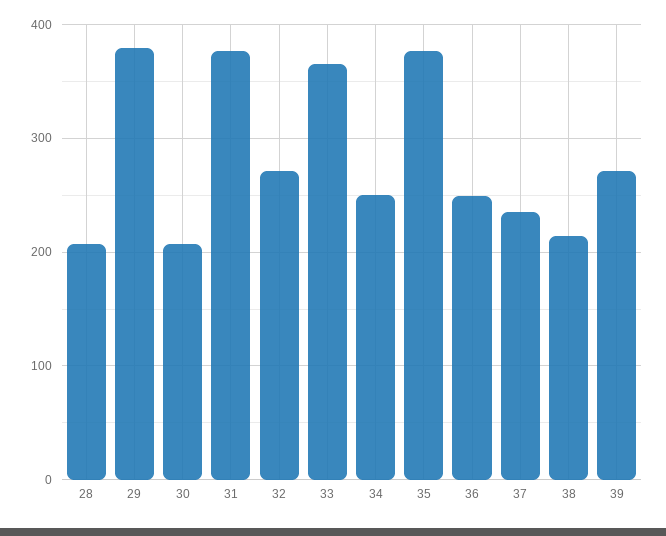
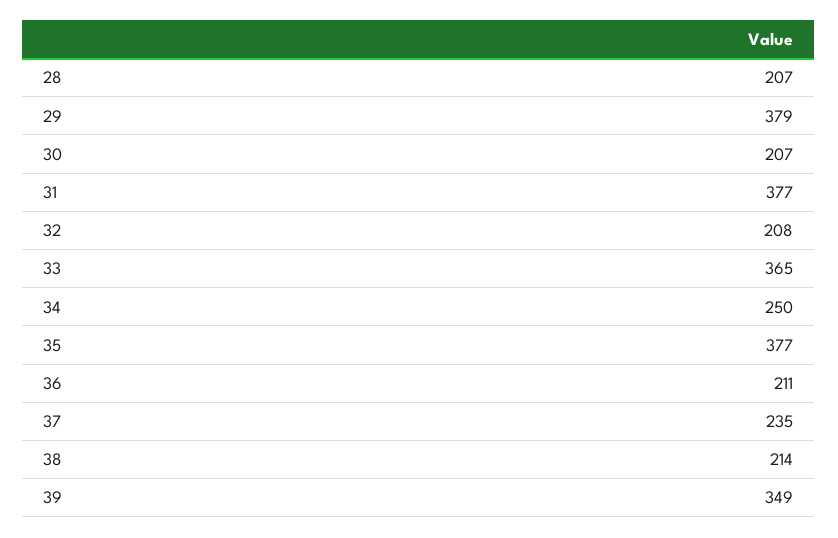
32: 270 -> 208
36: 250 -> 211
39: 270 -> 349

